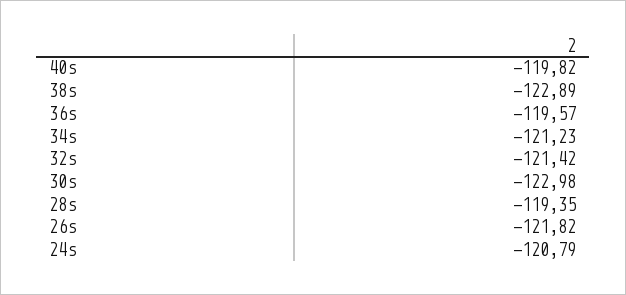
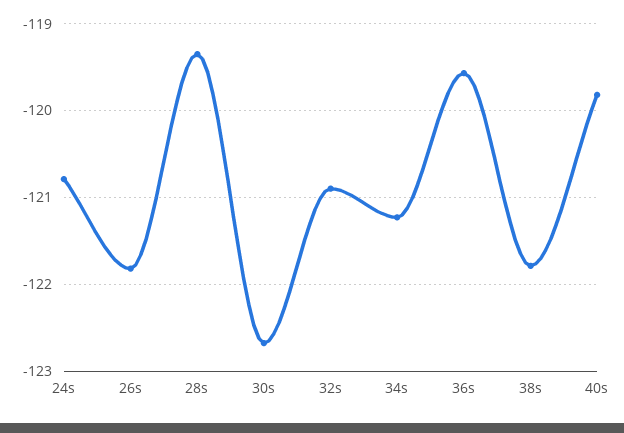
38s: -122.89 -> -121.8
32s: -121.42 -> -120.9
30s: -122.98 -> -122.7

